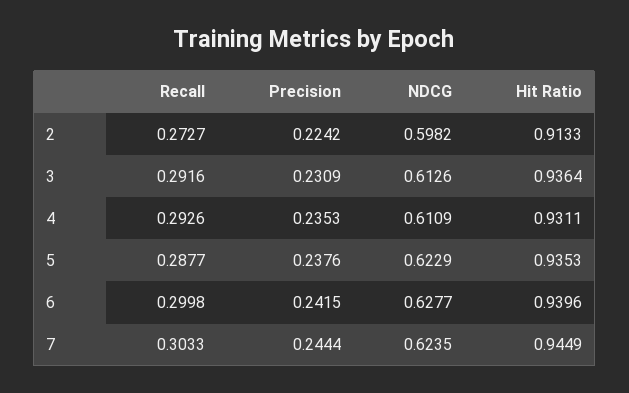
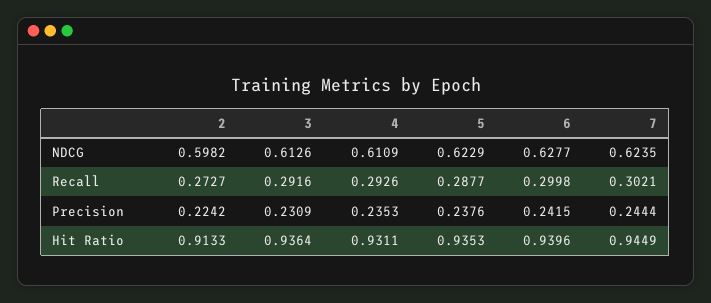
Recall, 7: 0.3033 -> 0.3021

